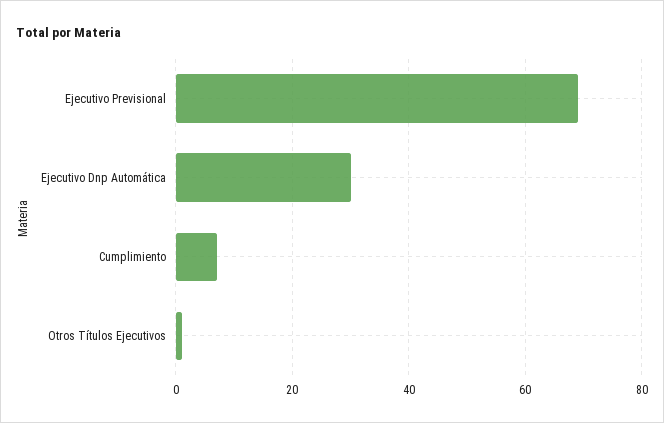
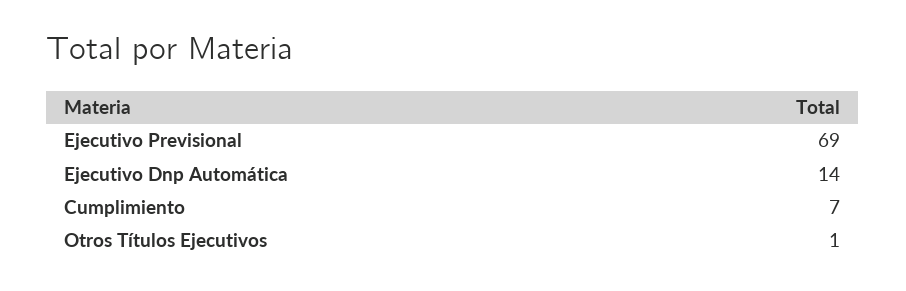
Ejecutivo Dnp Automática: 30 -> 14

